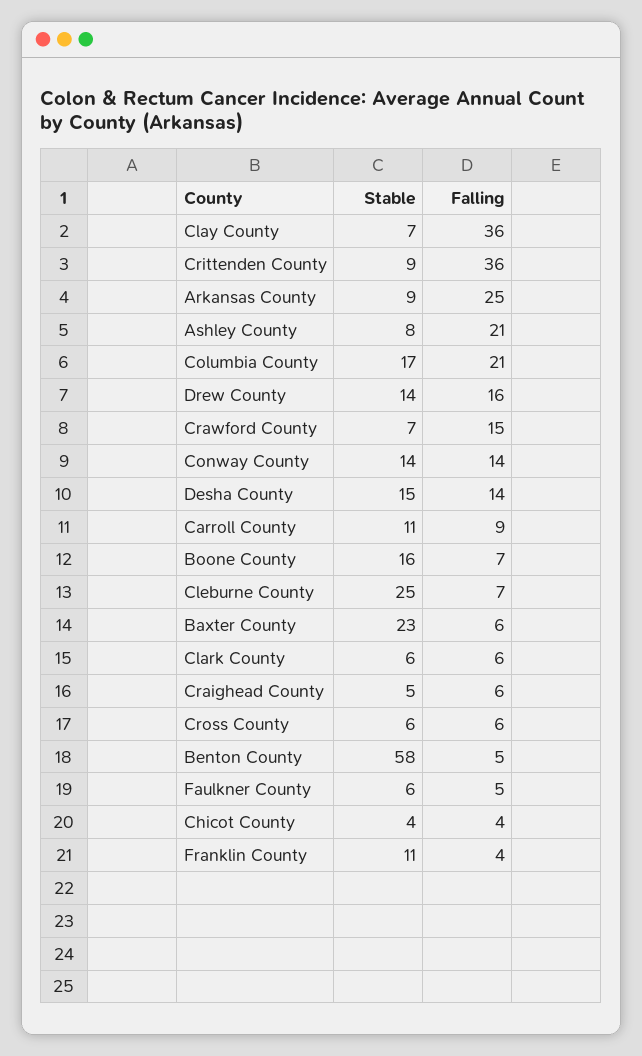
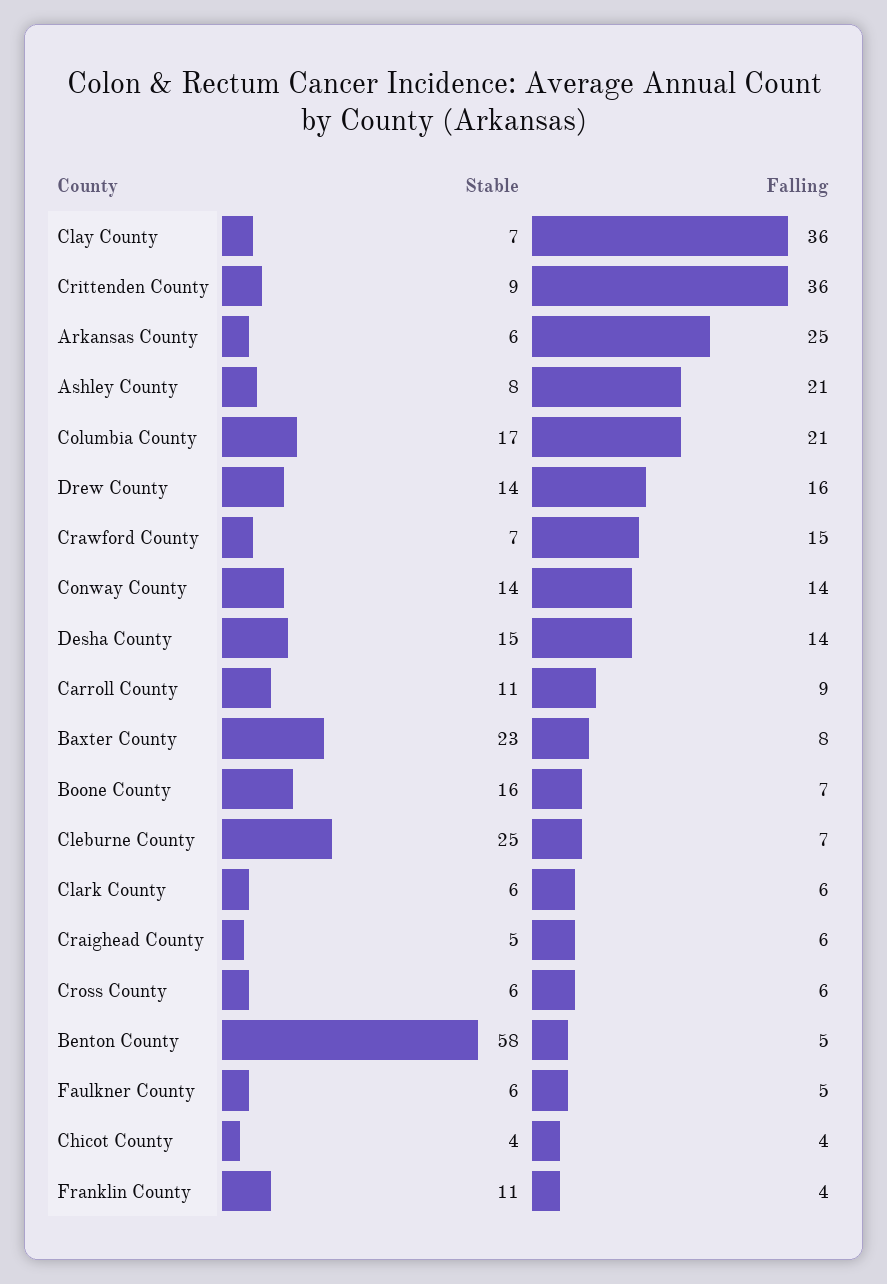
Stable, Arkansas County: 9 -> 6
Falling, Baxter County: 6 -> 8

